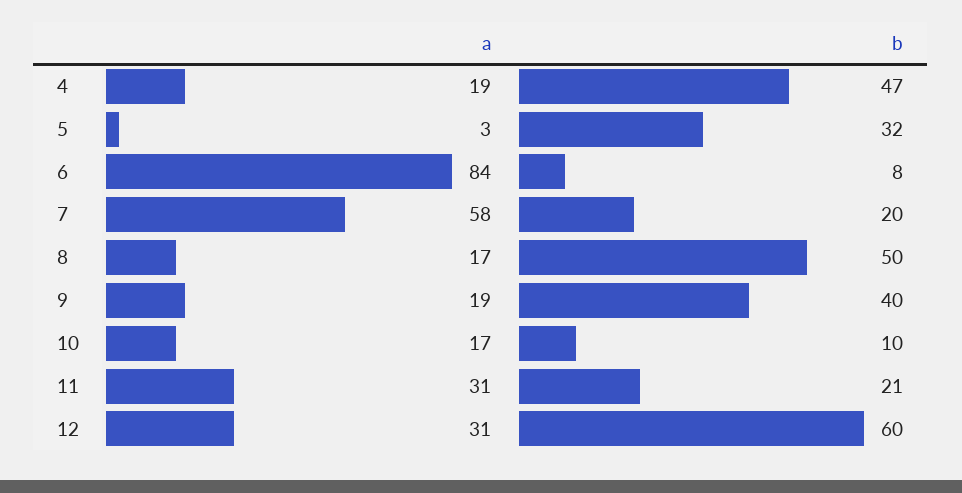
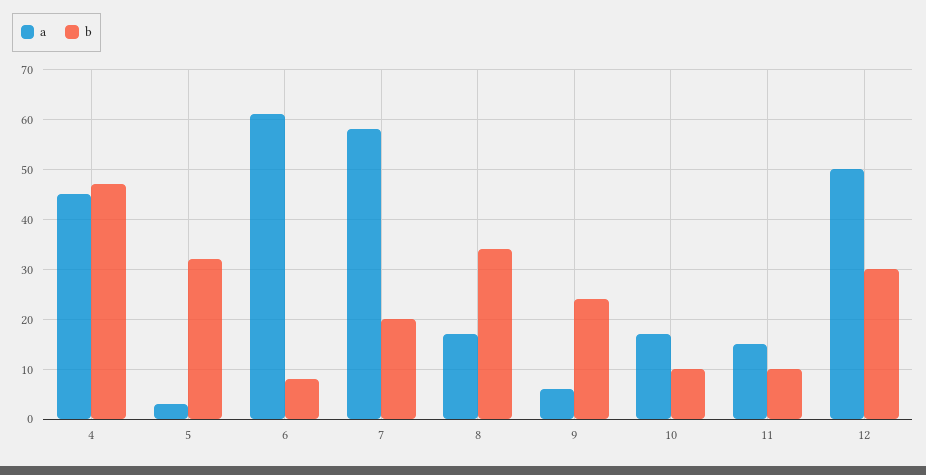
a, 4: 19 -> 45
a, 6: 84 -> 60
b, 8: 50 -> 35
a, 9: 19 -> 5
b, 9: 40 -> 25
a, 11: 31 -> 15
b, 11: 21 -> 10
a, 12: 31 -> 50
b, 12: 60 -> 30

